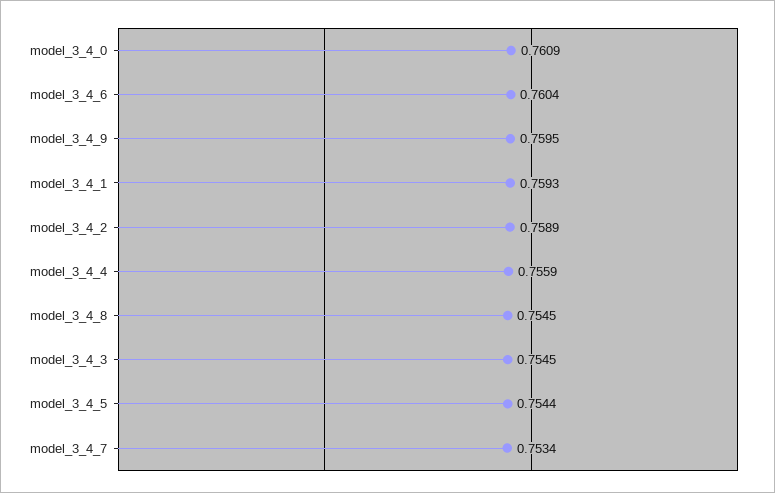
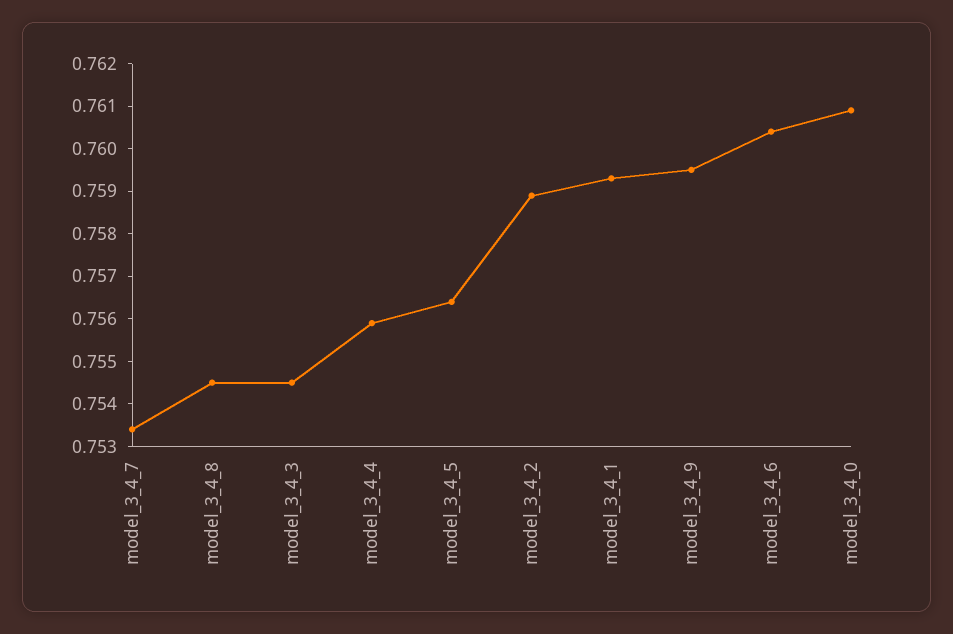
model_3_4_5: 0.7544 -> 0.7565

